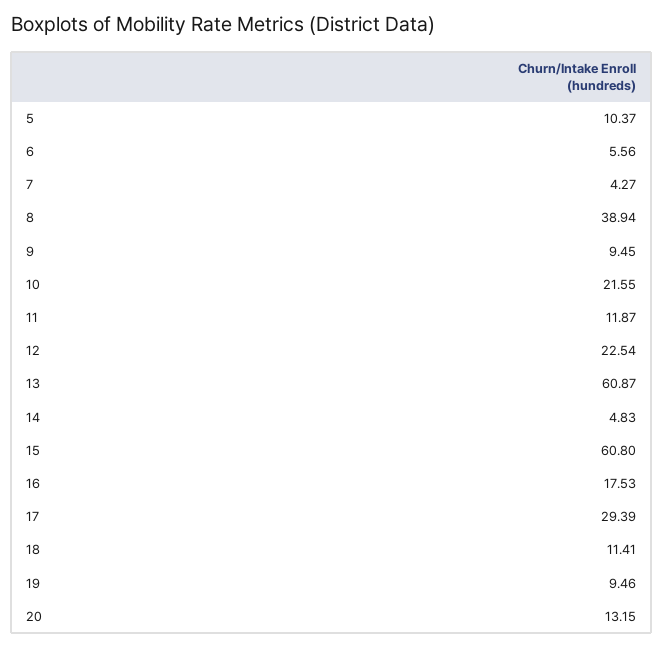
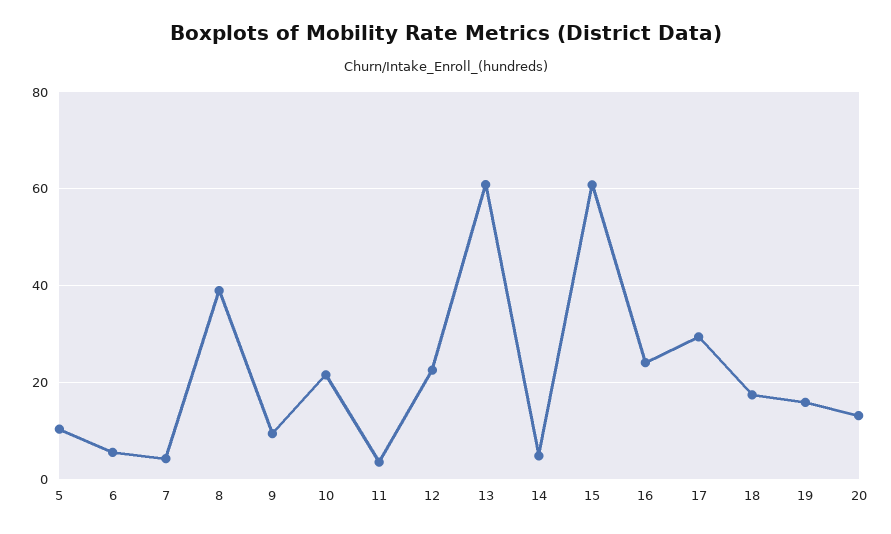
11: 11.87 -> 4
16: 17.53 -> 24
18: 11.41 -> 18
19: 9.46 -> 16

